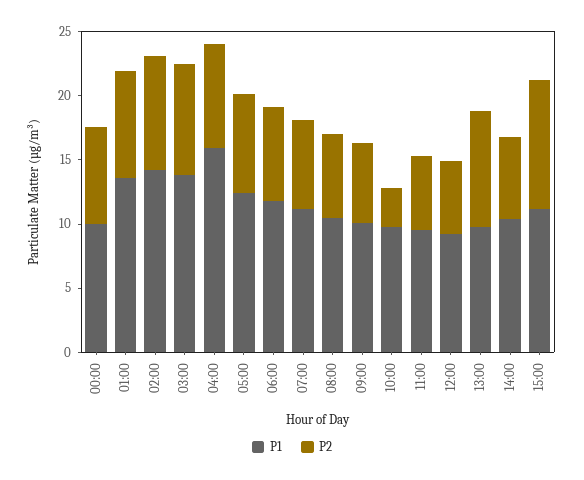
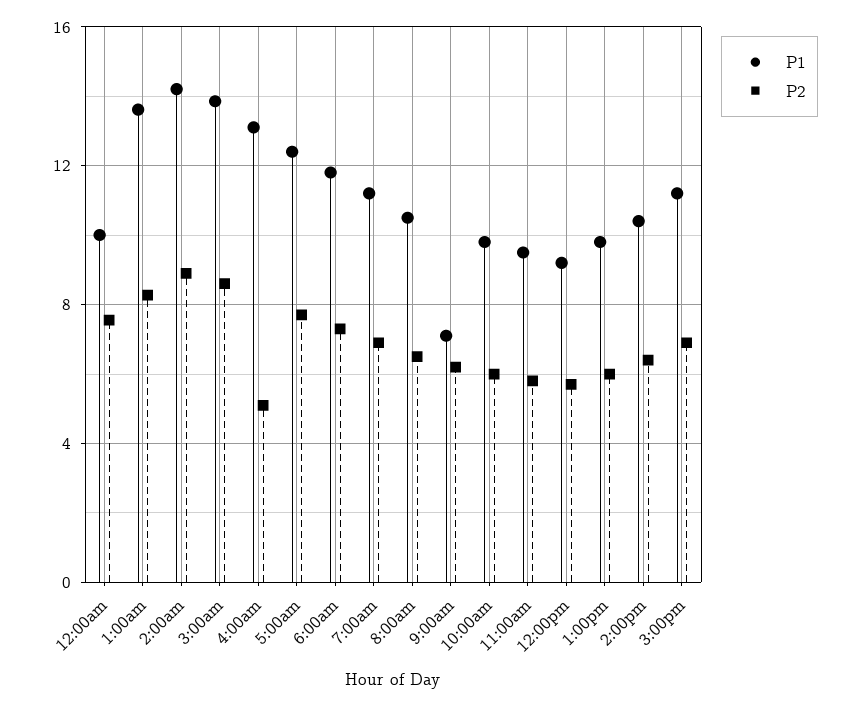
P1, 04:00: 16 -> 13
P2, 04:00: 8 -> 5
P1, 09:00: 10 -> 7
P2, 10:00: 3 -> 6
P2, 13:00: 9 -> 6
P2, 15:00: 10 -> 7

